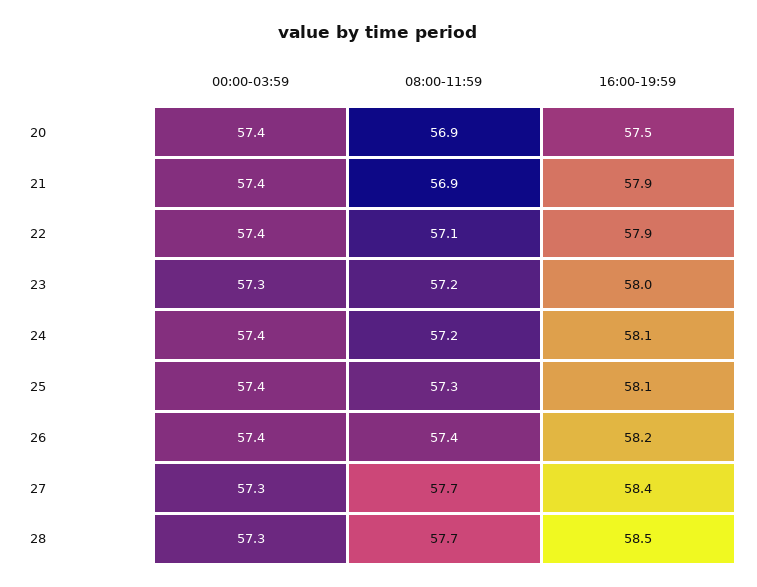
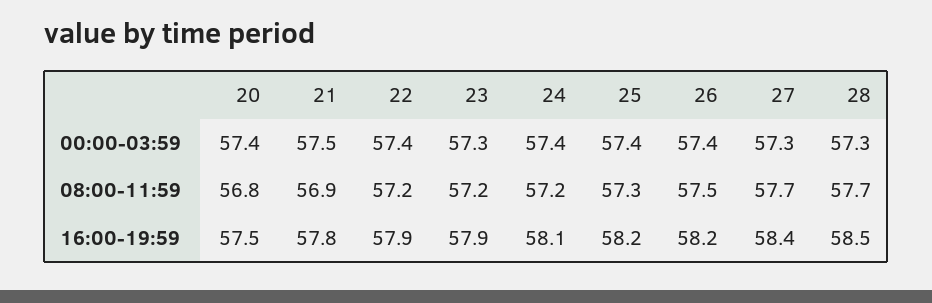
08:00-11:59, 20: 56.9 -> 56.8
00:00-03:59, 21: 57.4 -> 57.5
16:00-19:59, 21: 57.9 -> 57.8
08:00-11:59, 22: 57.1 -> 57.2
16:00-19:59, 23: 58 -> 57.9
16:00-19:59, 25: 58.1 -> 58.2
08:00-11:59, 26: 57.4 -> 57.5

